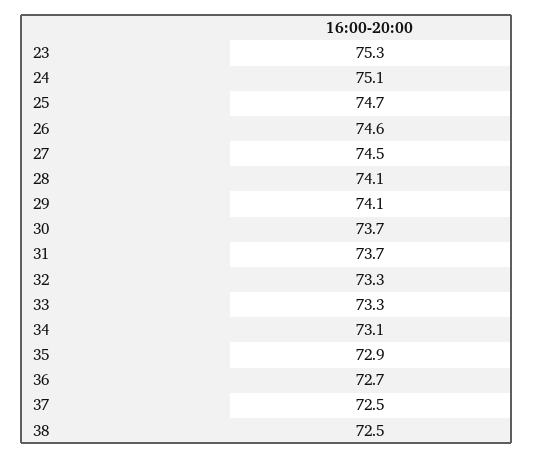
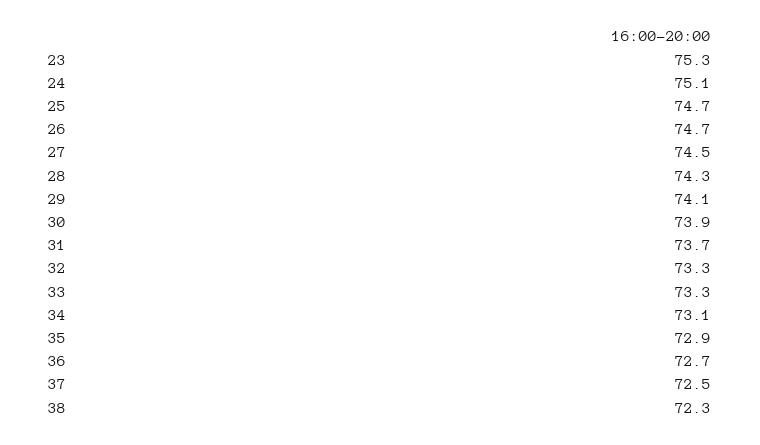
26: 74.6 -> 74.7
28: 74.1 -> 74.3
30: 73.7 -> 73.9
38: 72.5 -> 72.3

